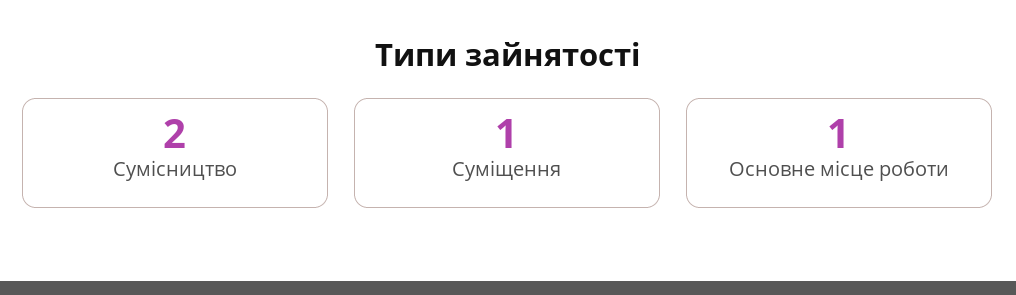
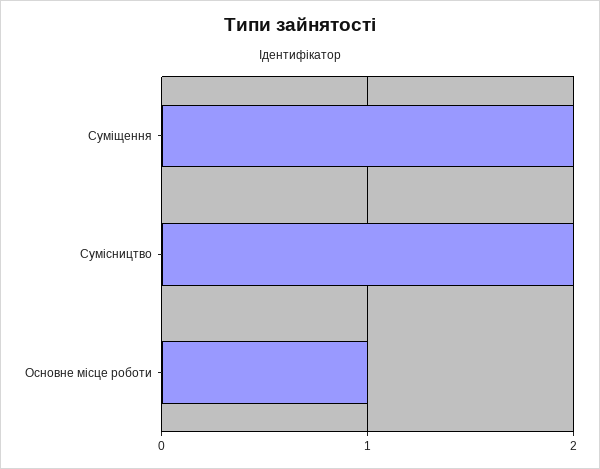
Суміщення: 1 -> 2

